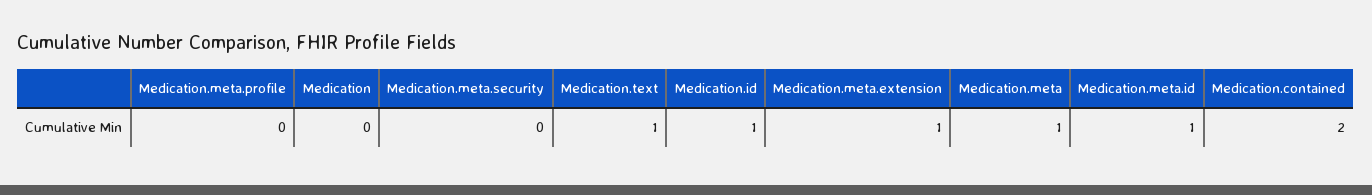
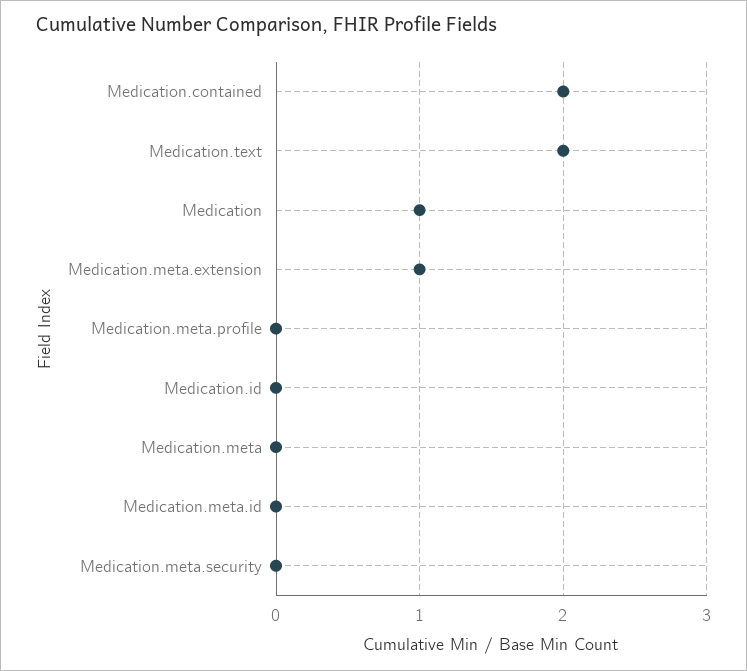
Medication: 0 -> 1
Medication.text: 1 -> 2
Medication.id: 1 -> 0
Medication.meta: 1 -> 0
Medication.meta.id: 1 -> 0

